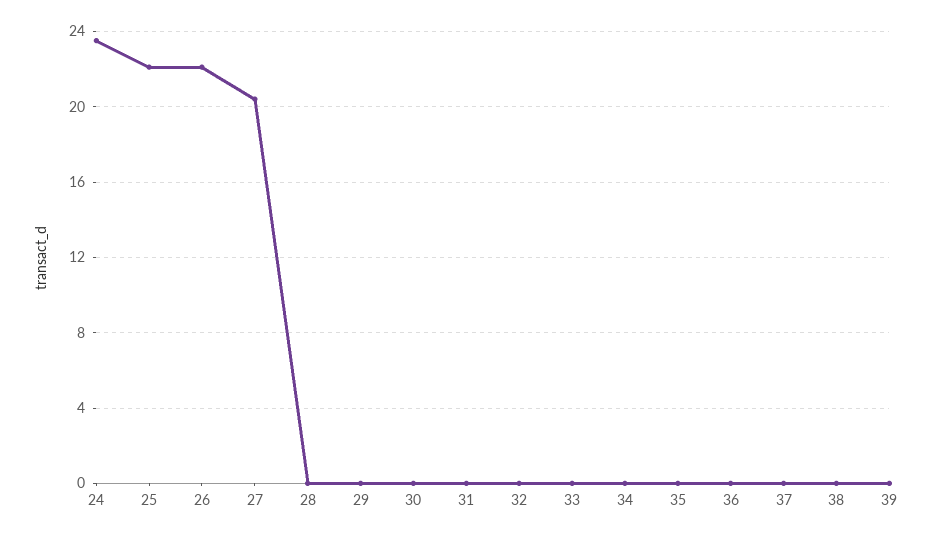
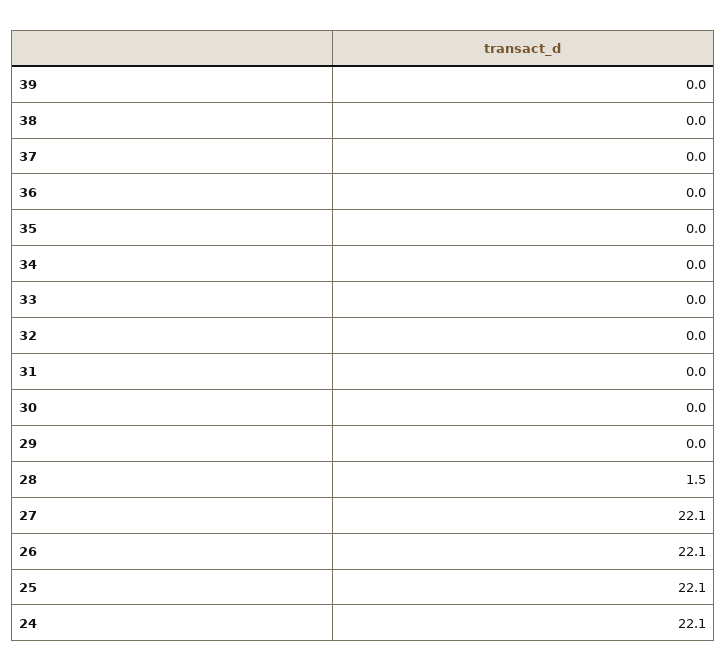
24: 23.5 -> 22.1
27: 20.5 -> 22.1
28: 0 -> 1.5

